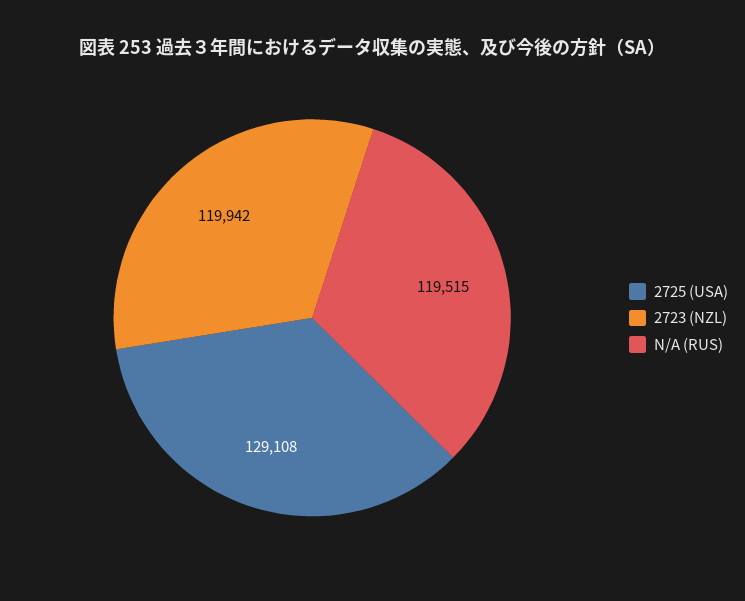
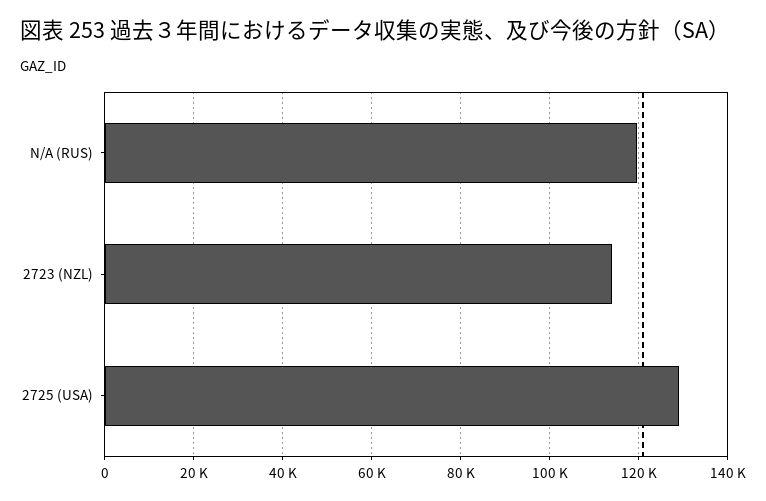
2723 (NZL): 119942 -> 114000

